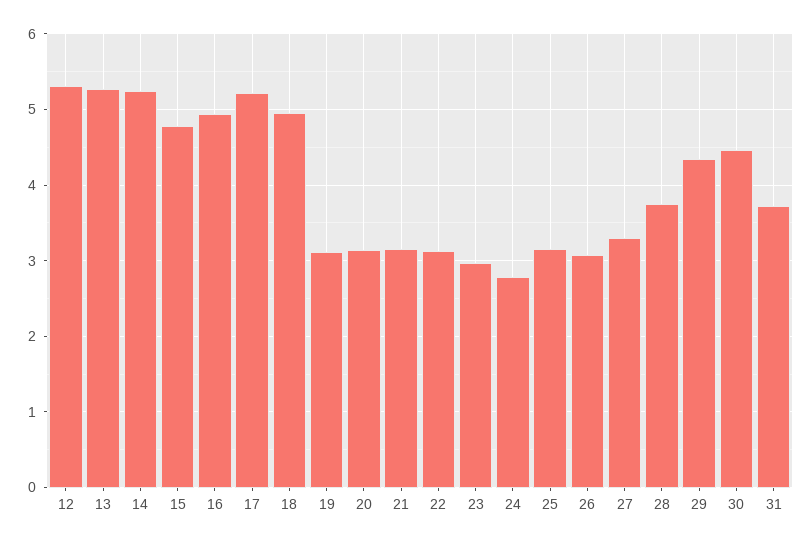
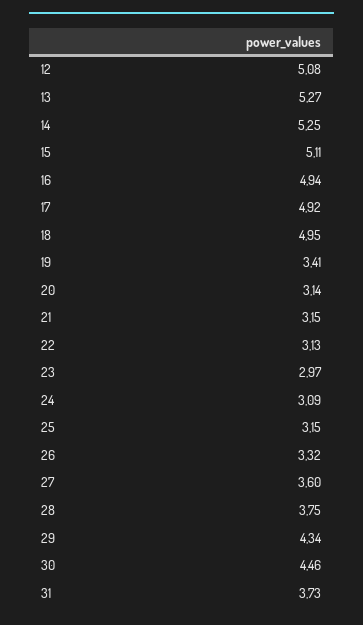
12: 5.3 -> 5.08
15: 4.8 -> 5.11
17: 5.2 -> 4.92
19: 3.1 -> 3.41
24: 2.8 -> 3.09
26: 3.1 -> 3.32
27: 3.3 -> 3.6

